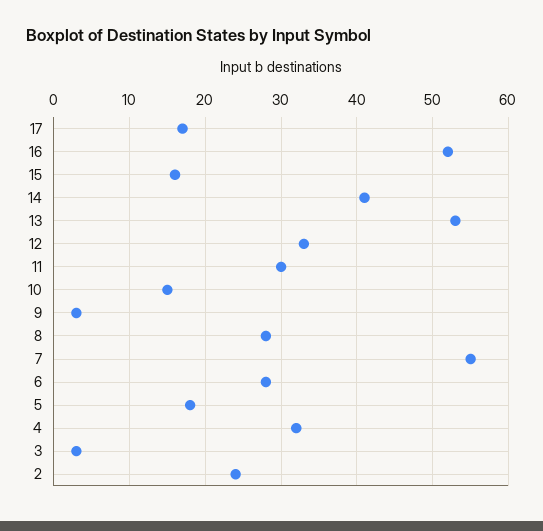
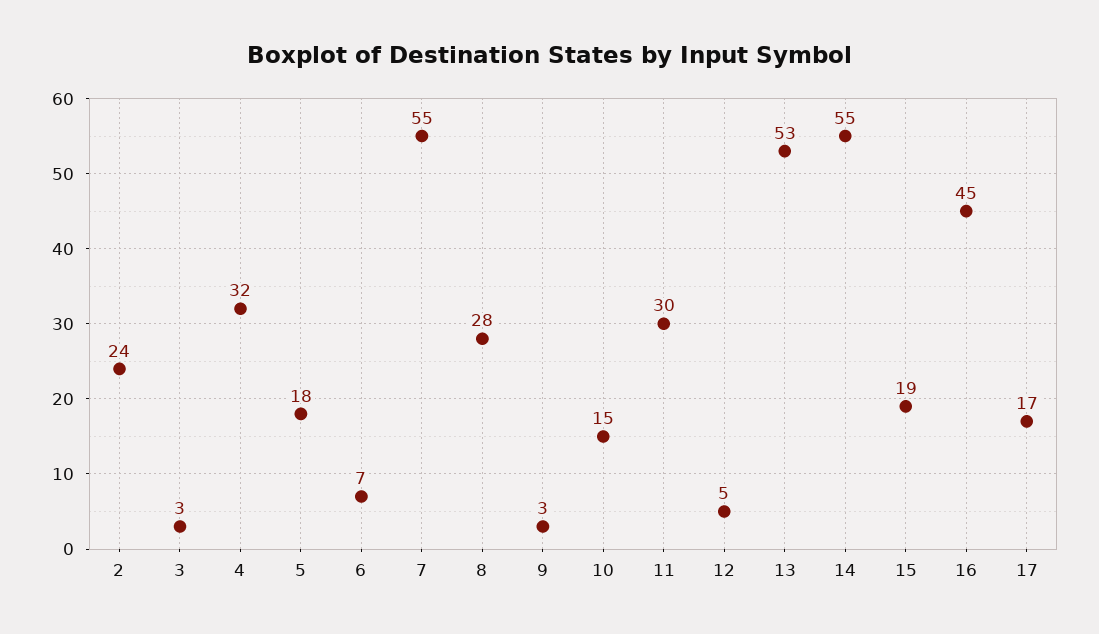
16: 52 -> 45
15: 16 -> 19
14: 41 -> 55
12: 33 -> 5
6: 28 -> 7

